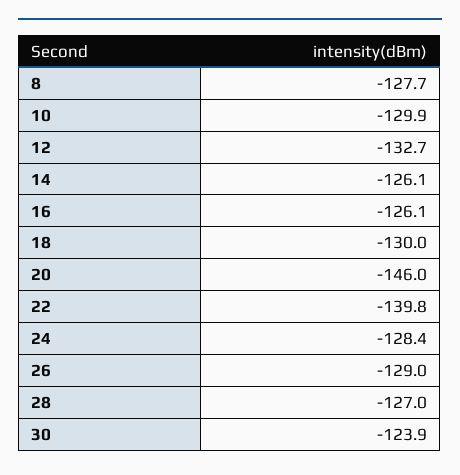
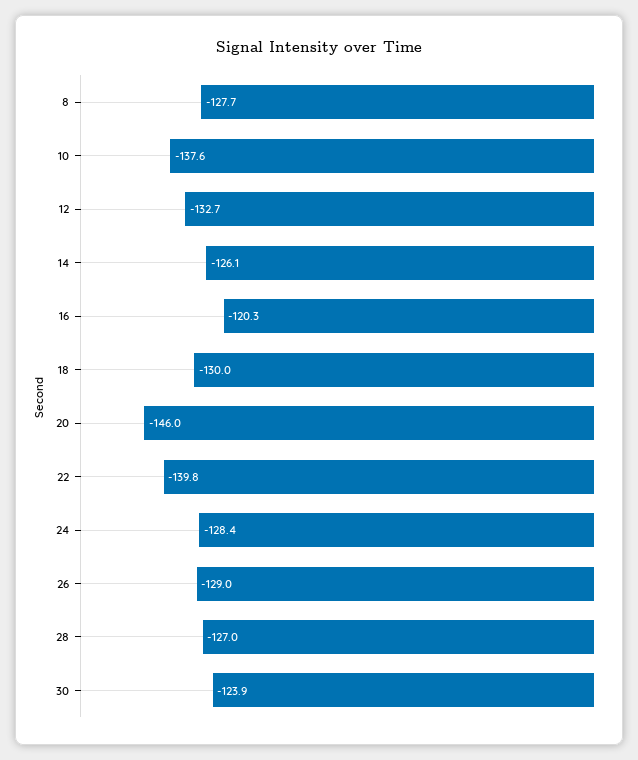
10: -129.9 -> -137.6
16: -126.1 -> -120.3

